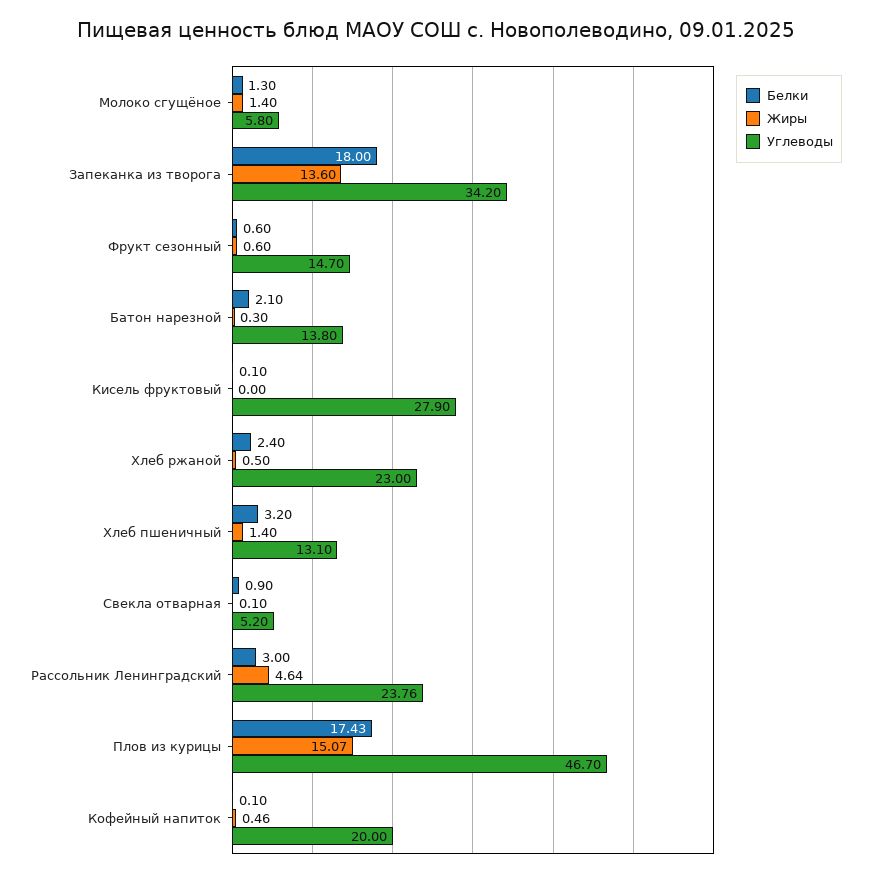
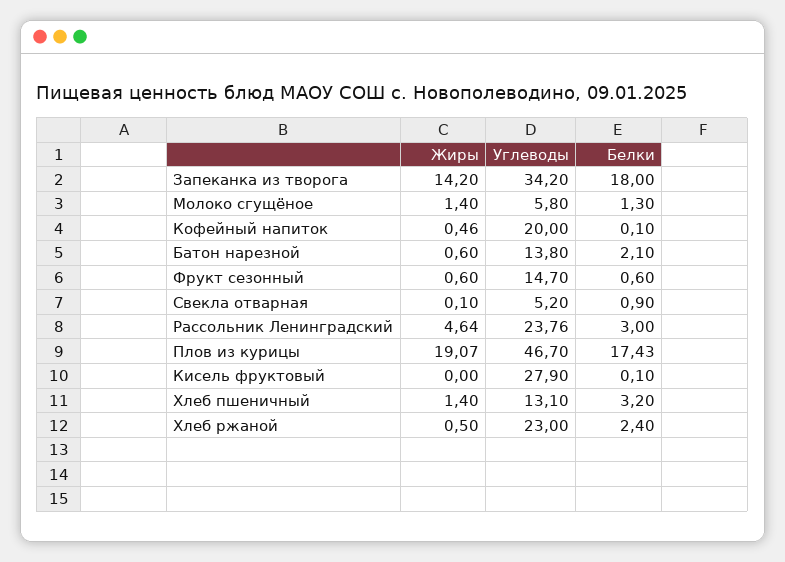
Жиры, Запеканка из творога: 13.6 -> 14.2
Жиры, Батон нарезной: 0.3 -> 0.6
Жиры, Плов из курицы: 15.07 -> 19.07

